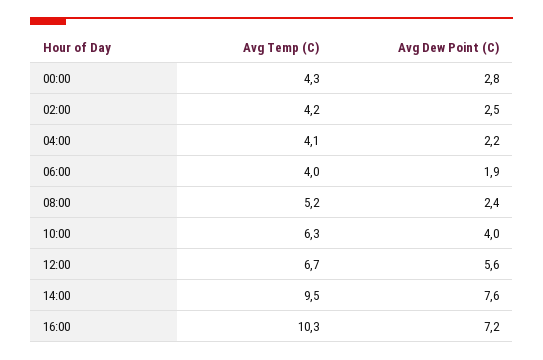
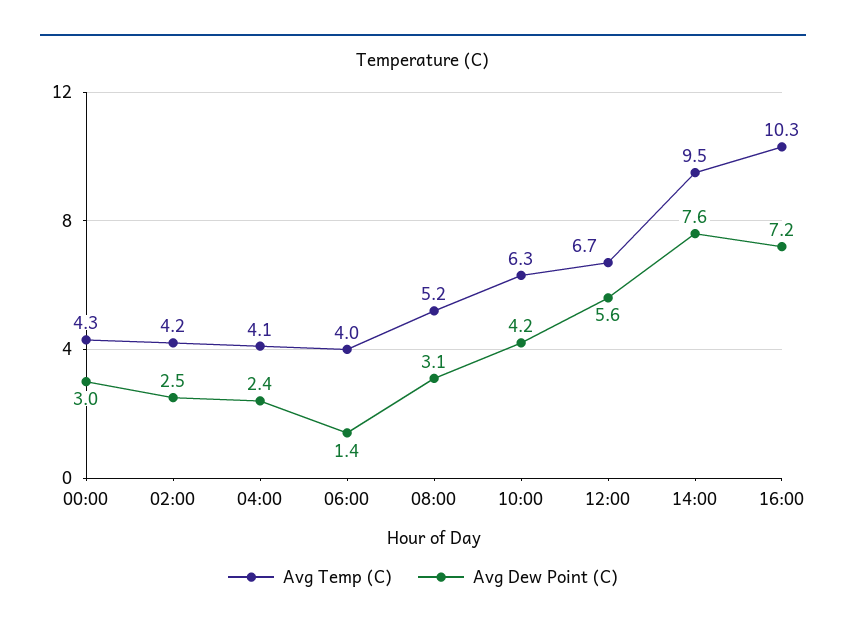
Avg Dew Point (C), 00:00: 2.8 -> 3
Avg Dew Point (C), 04:00: 2.2 -> 2.4
Avg Dew Point (C), 06:00: 1.9 -> 1.4
Avg Dew Point (C), 08:00: 2.4 -> 3.1
Avg Dew Point (C), 10:00: 4 -> 4.2

